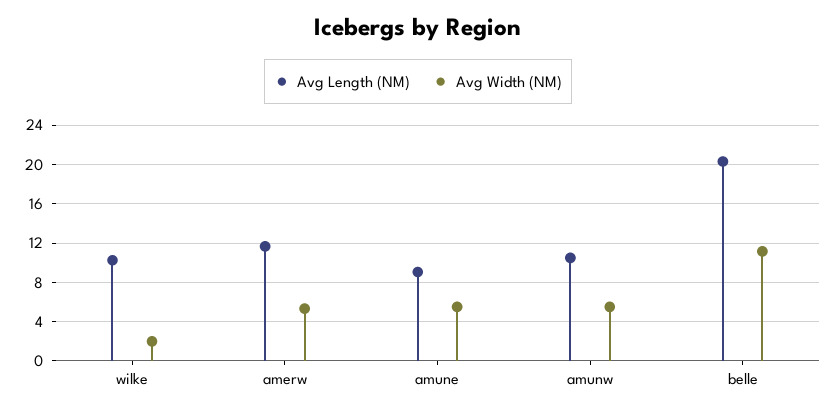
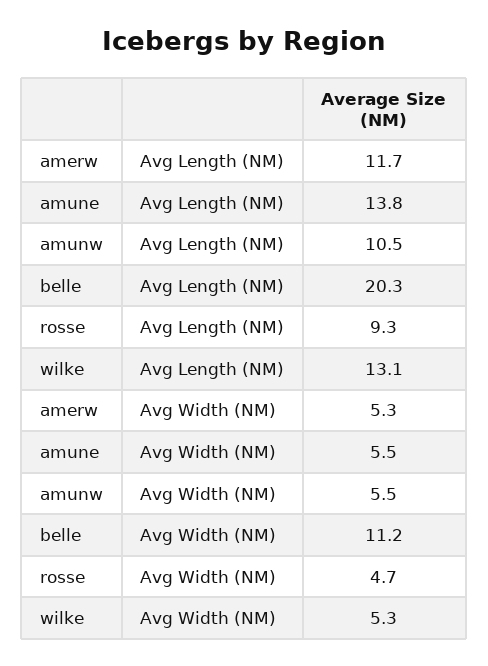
Avg Length (NM), wilke: 10 -> 13.1
Avg Width (NM), wilke: 2 -> 5.3
Avg Length (NM), amune: 9 -> 13.8
Avg Length (NM), rosse: none -> 9.3
Avg Width (NM), rosse: none -> 4.7

